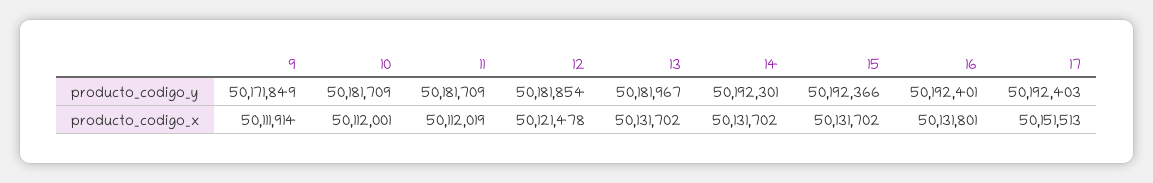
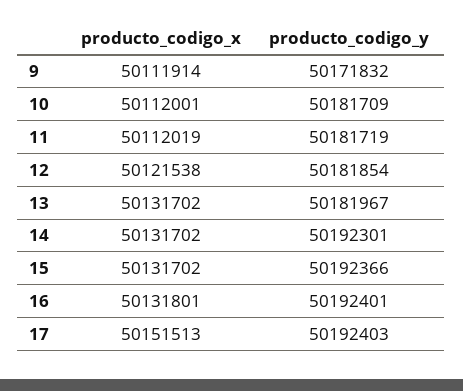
9, producto_codigo_y: 50171849 -> 50171832
11, producto_codigo_y: 50181709 -> 50181719
12, producto_codigo_x: 50121478 -> 50121538

